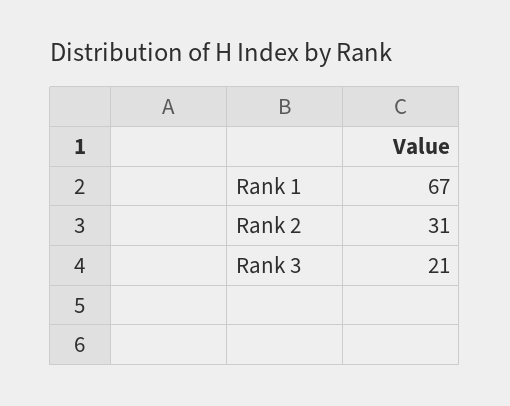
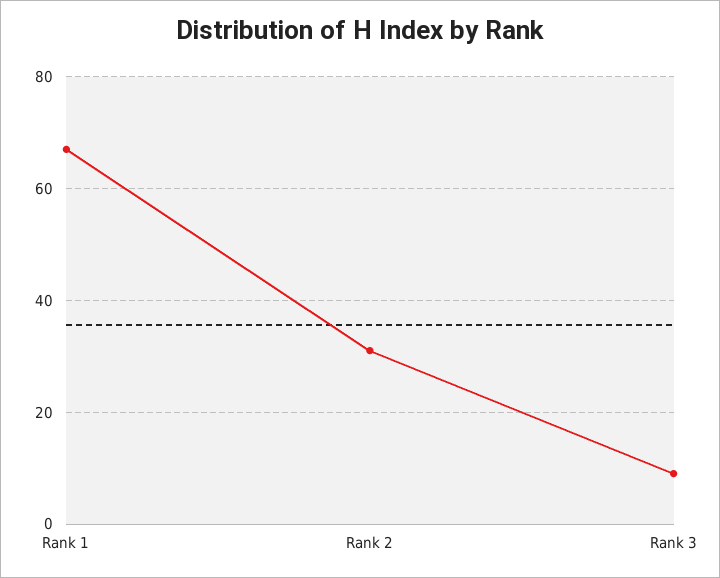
Rank 3: 21 -> 10

